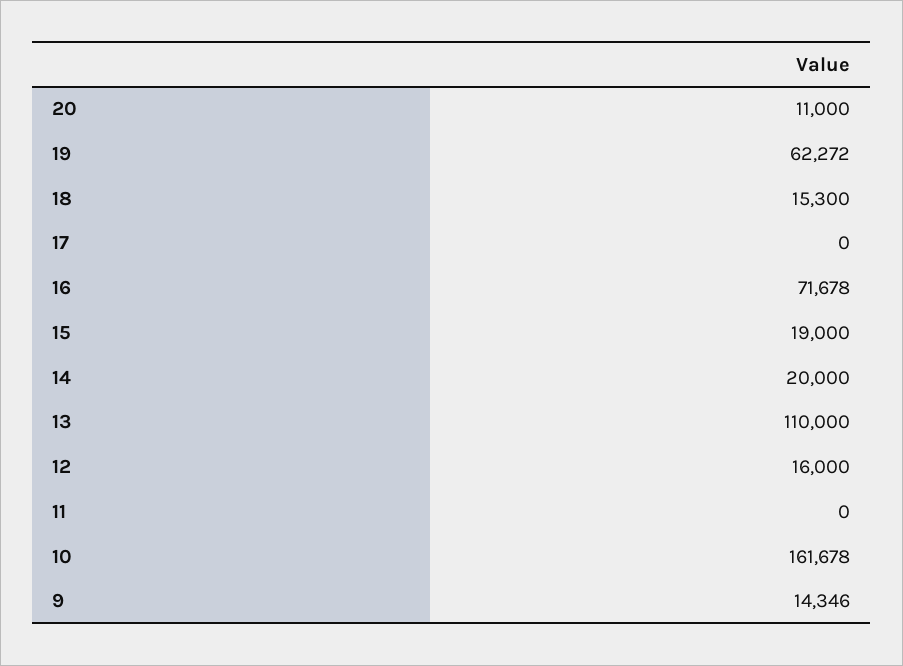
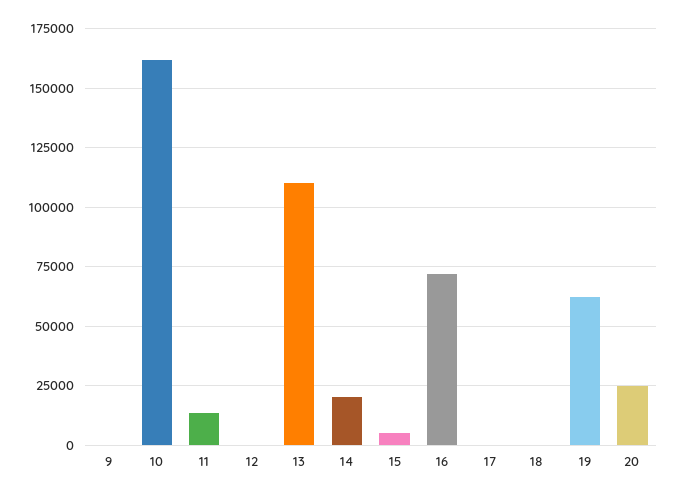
20: 11000 -> 25000
18: 15300 -> 0
15: 19000 -> 5000
12: 16000 -> 0
11: 0 -> 15000
9: 14346 -> 0

